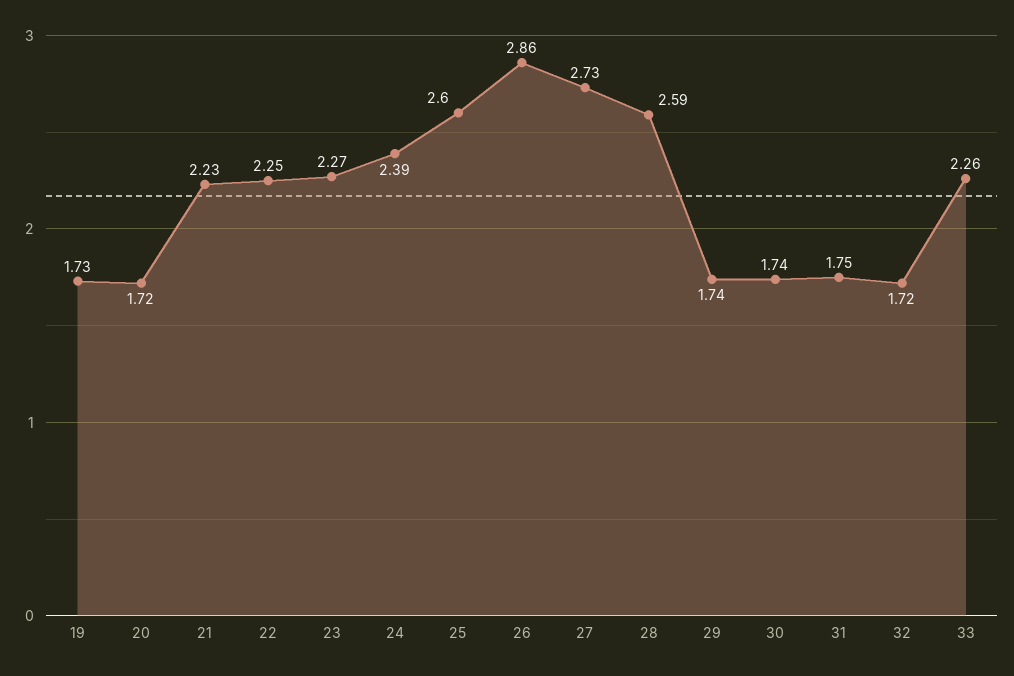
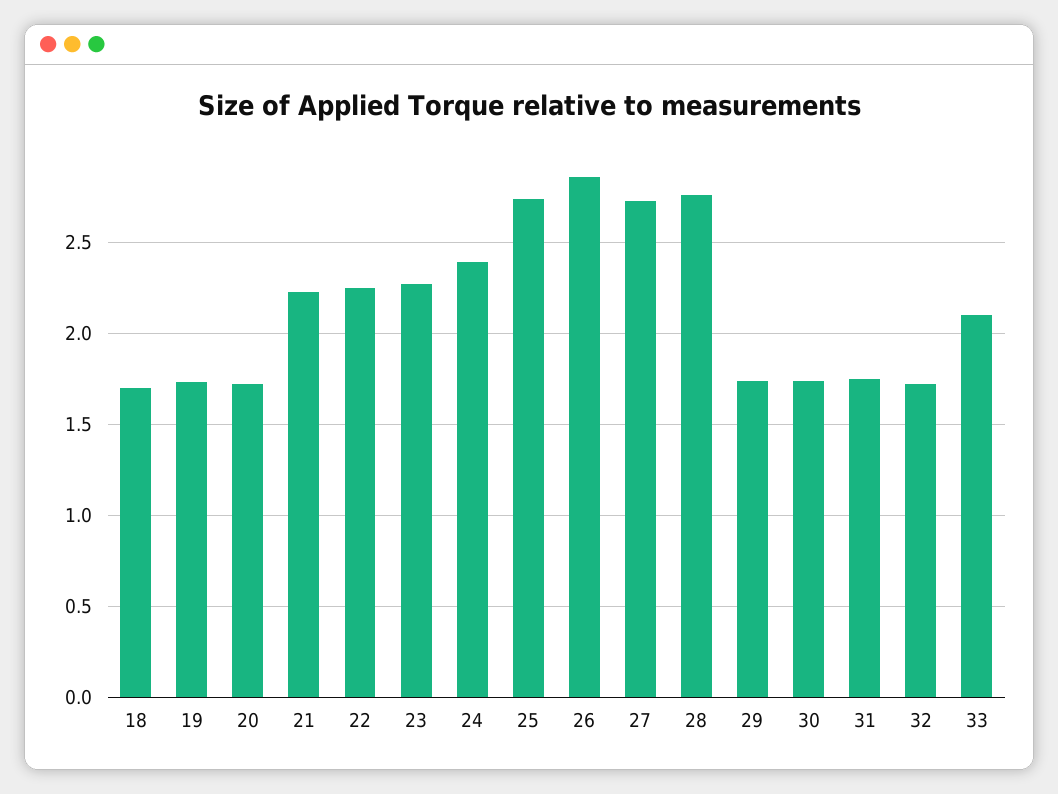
25: 2.6 -> 2.75
28: 2.59 -> 2.75
33: 2.26 -> 2.1
18: none -> 1.7

